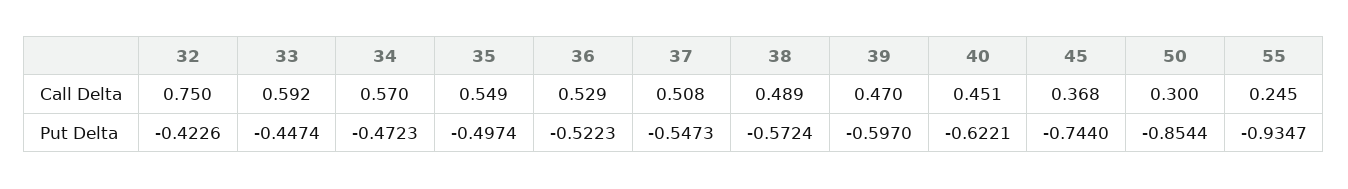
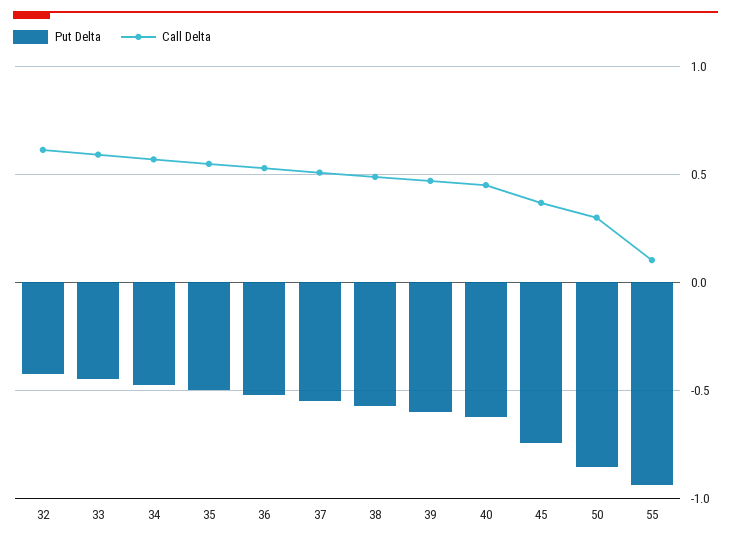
Call Delta, 32: 0.75 -> 0.6
Call Delta, 55: 0.245 -> 0.1

